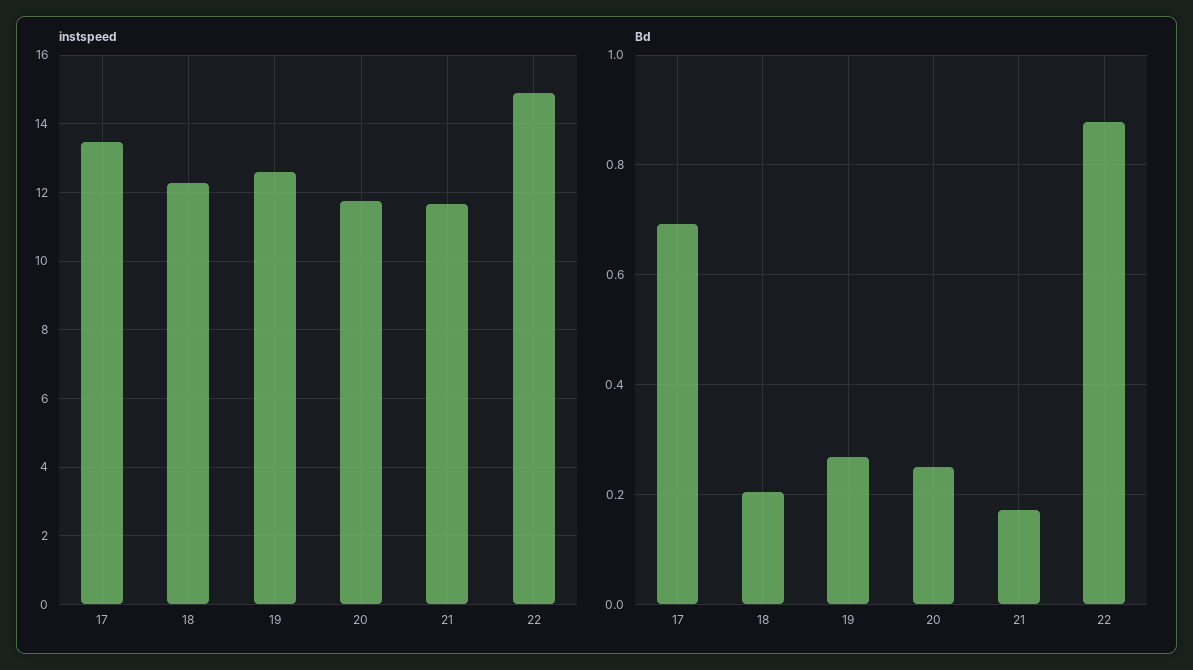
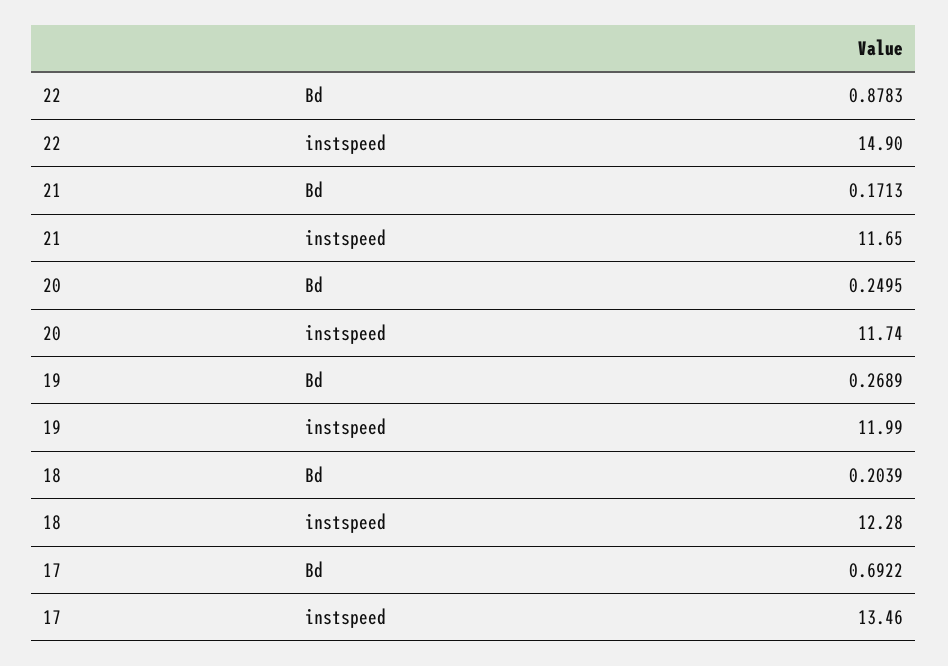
instspeed, 19: 12.6 -> 11.99

